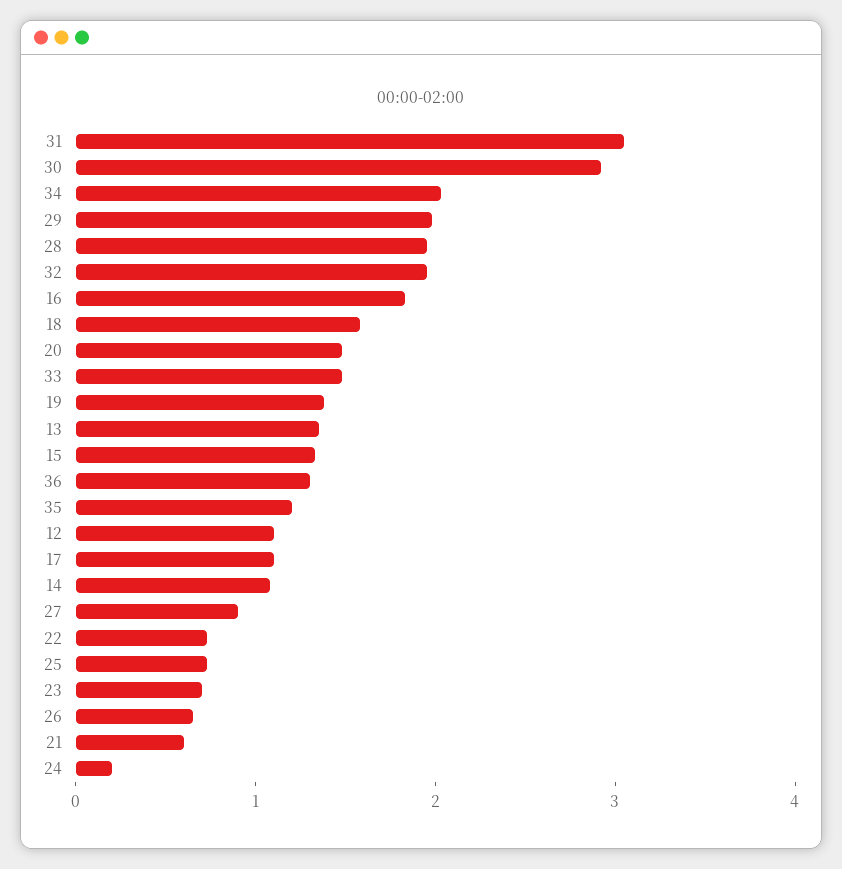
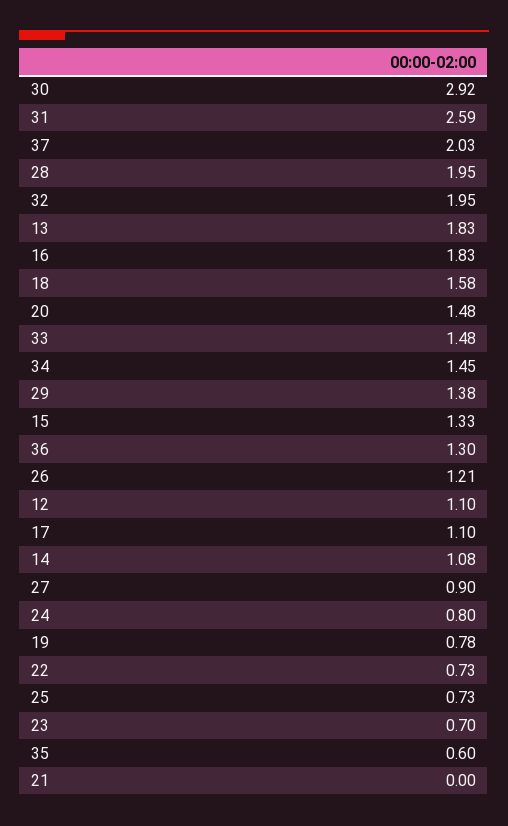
31: 3 -> 2.59
34: 2 -> 1.45
29: 2 -> 1.38
19: 1.4 -> 0.78
13: 1.4 -> 1.83
35: 1.2 -> 0.6
26: 0.6 -> 1.21
21: 0.6 -> 0
24: 0.2 -> 0.8
37: none -> 2.03

